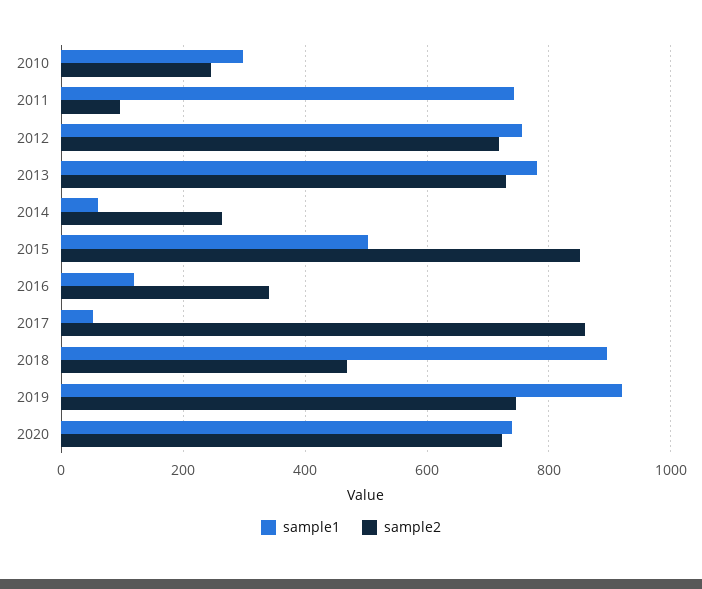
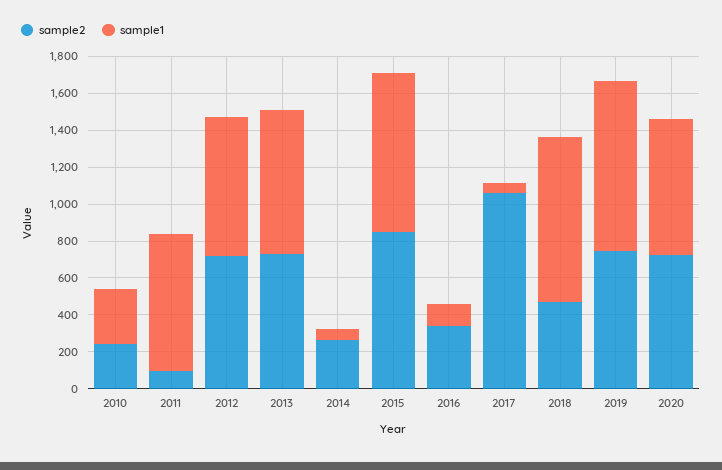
sample1, 2015: 500 -> 850
sample2, 2017: 860 -> 1050

